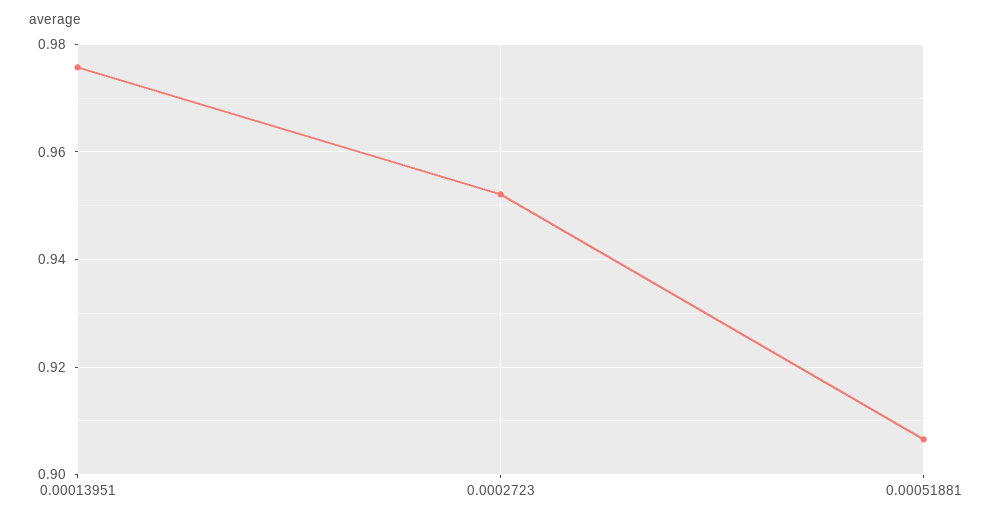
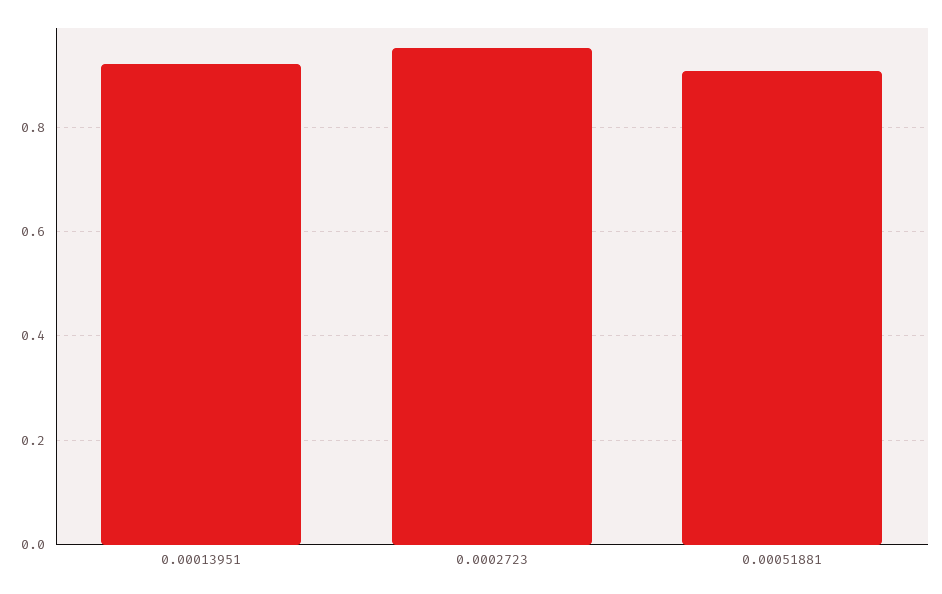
0.00013951: 0.976 -> 0.92

